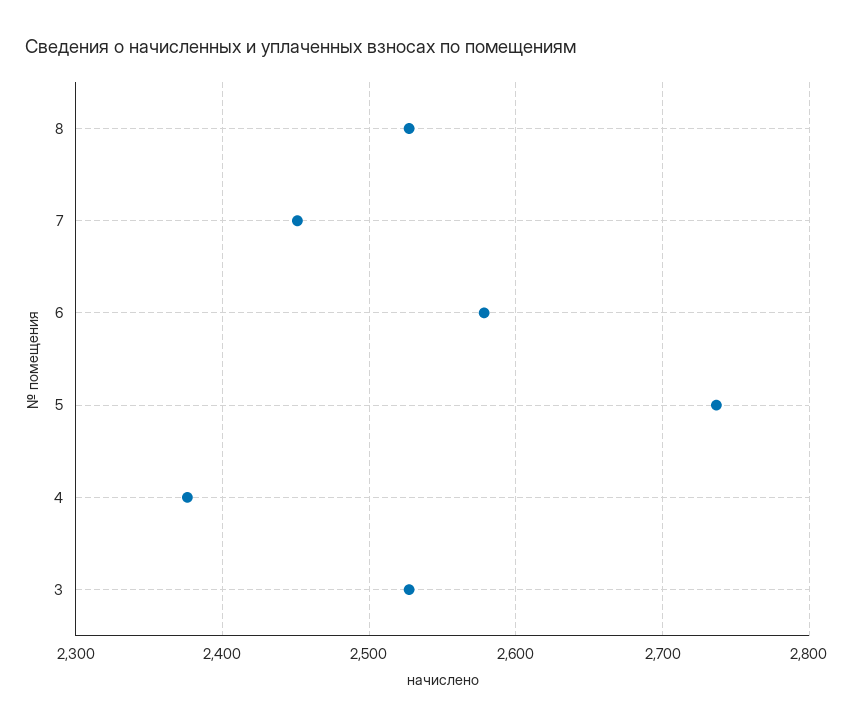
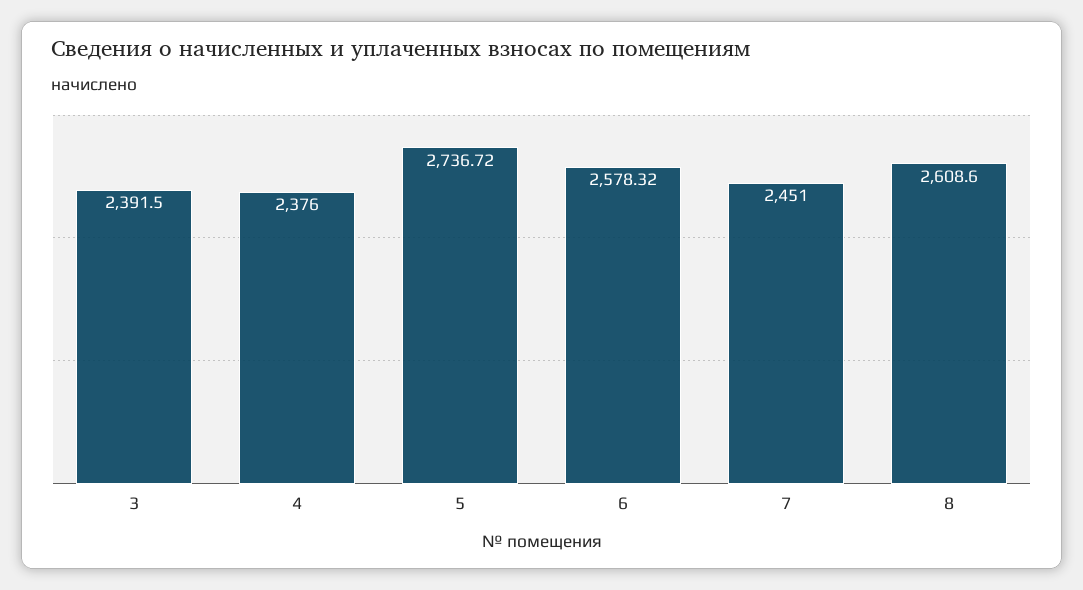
8: 2530 -> 2608.6
3: 2530 -> 2391.5

